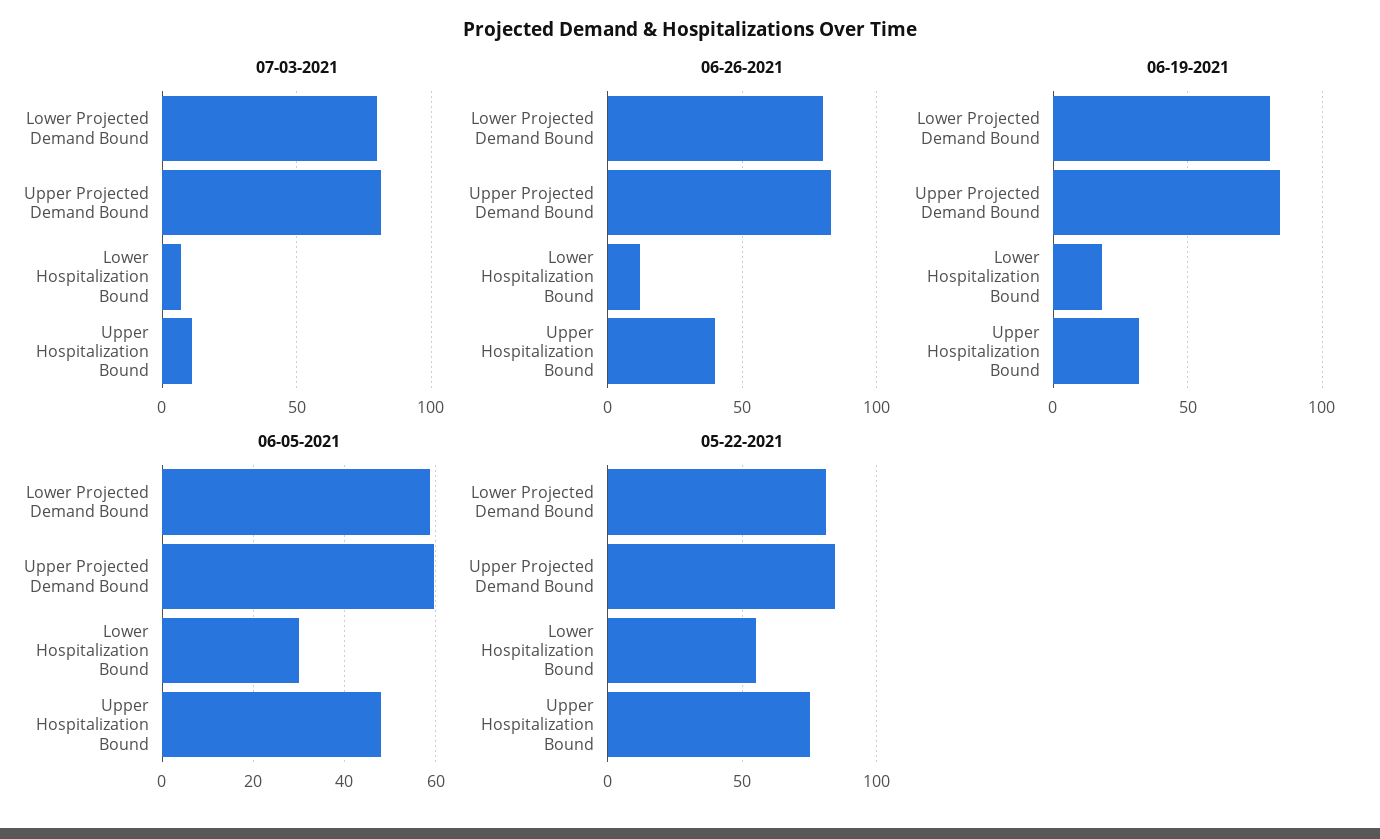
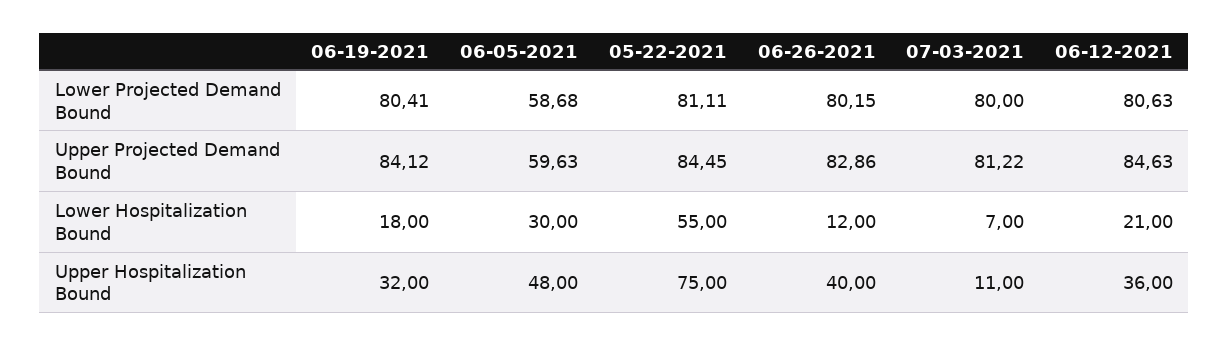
06-12-2021, Lower Projected Demand Bound: none -> 80.63
06-12-2021, Upper Projected Demand Bound: none -> 84.63
06-12-2021, Lower Hospitalization Bound: none -> 21
06-12-2021, Upper Hospitalization Bound: none -> 36

